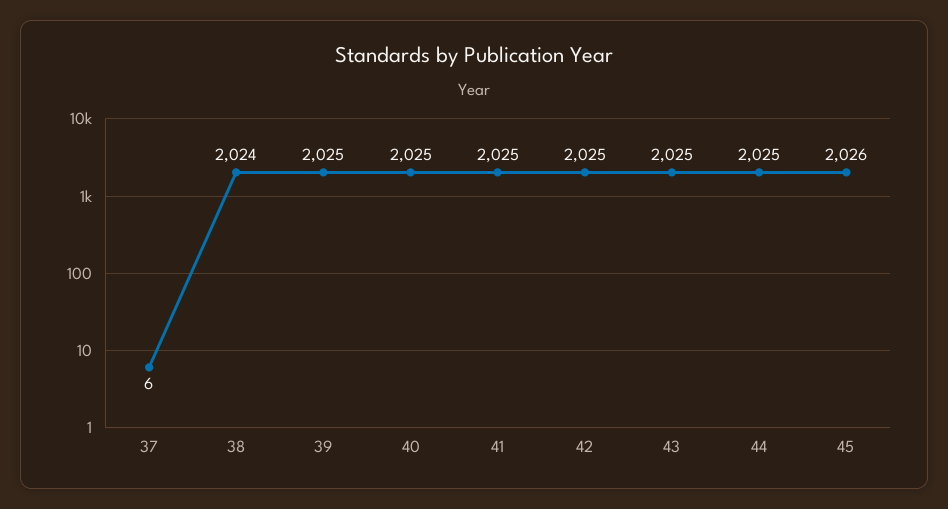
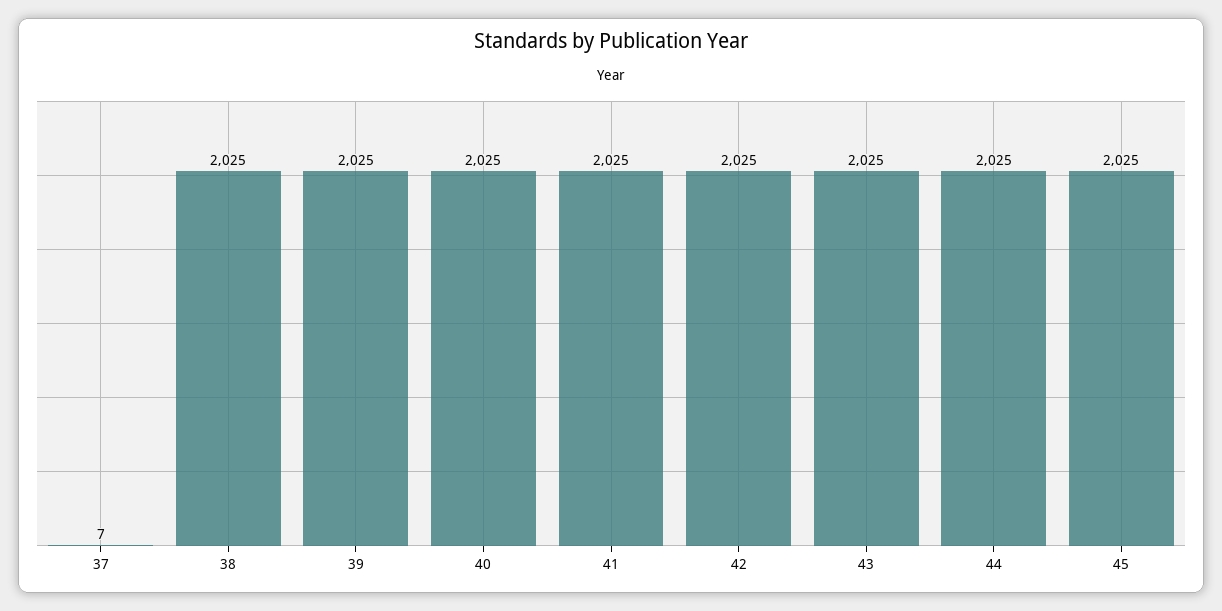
37: 6 -> 7
38: 2024 -> 2025
45: 2026 -> 2025

